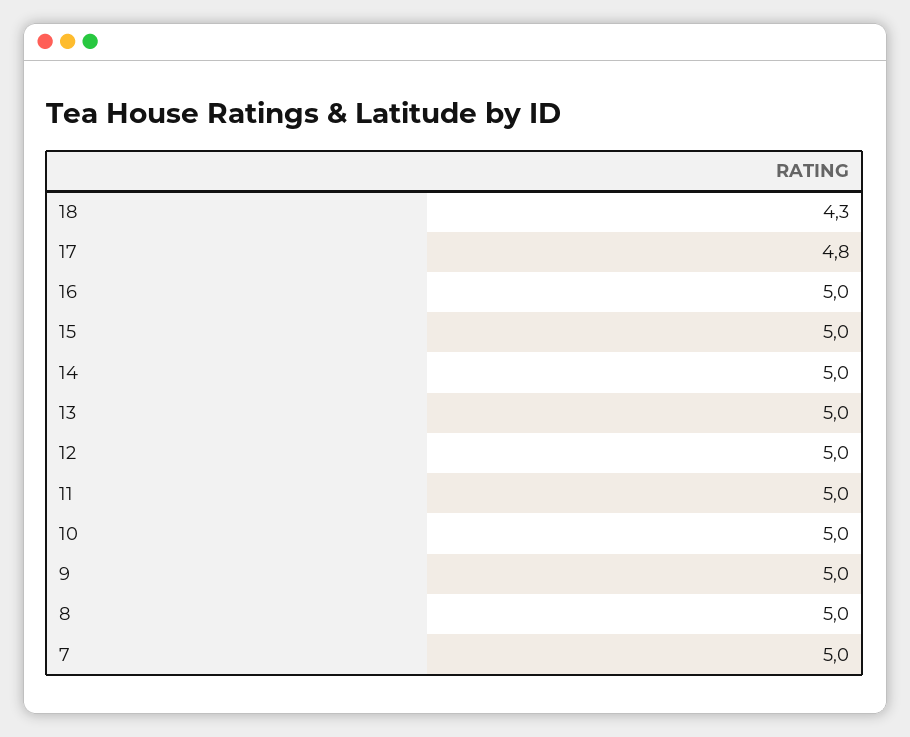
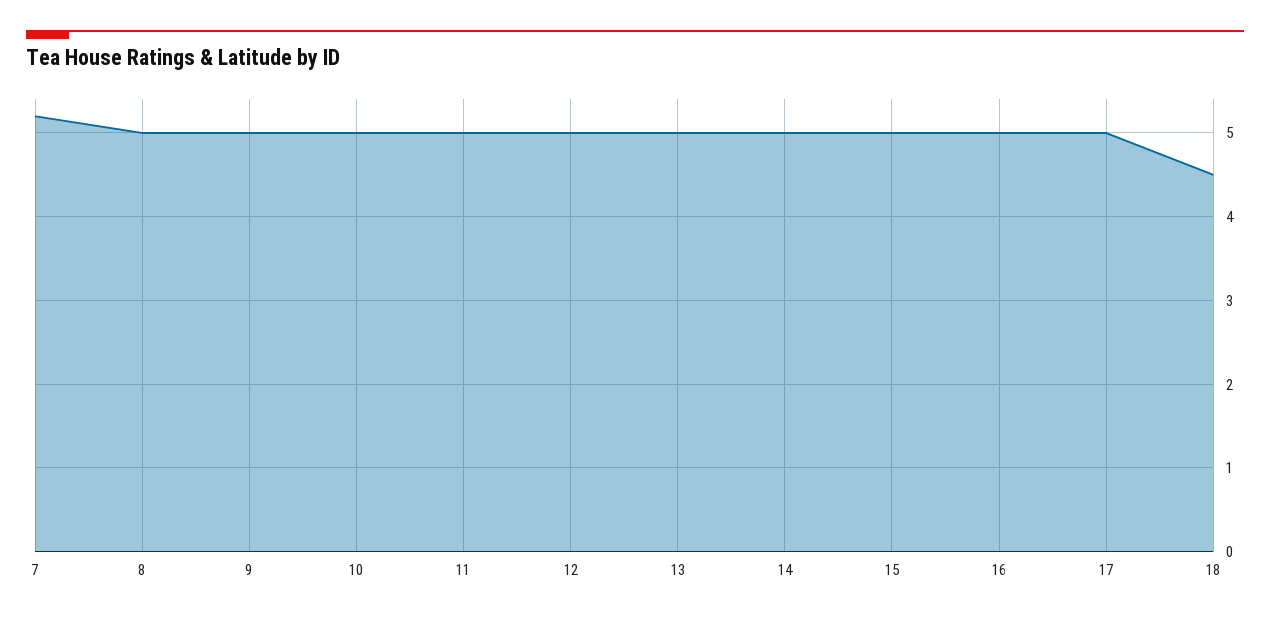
18: 4.3 -> 4.5
17: 4.8 -> 5
7: 5 -> 5.2

